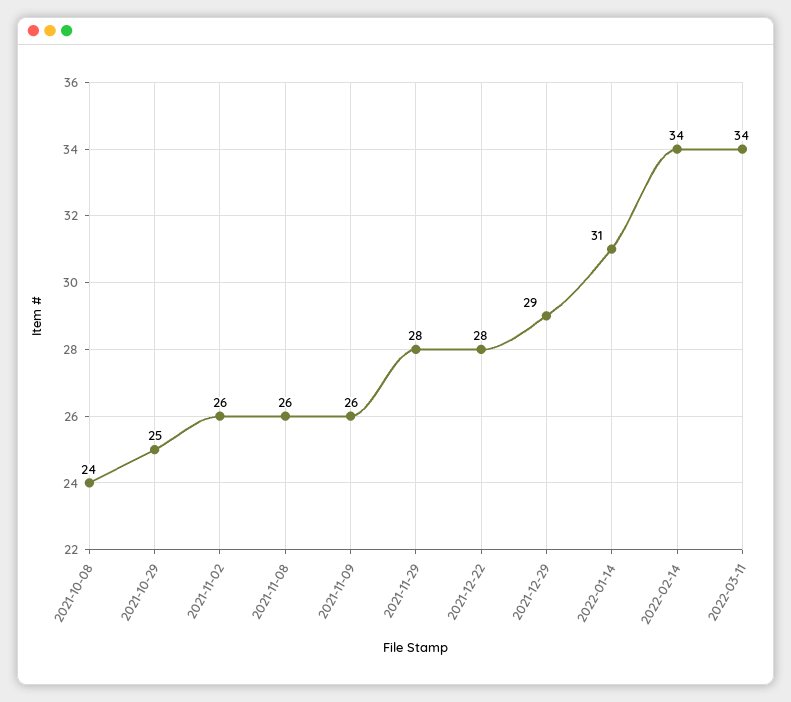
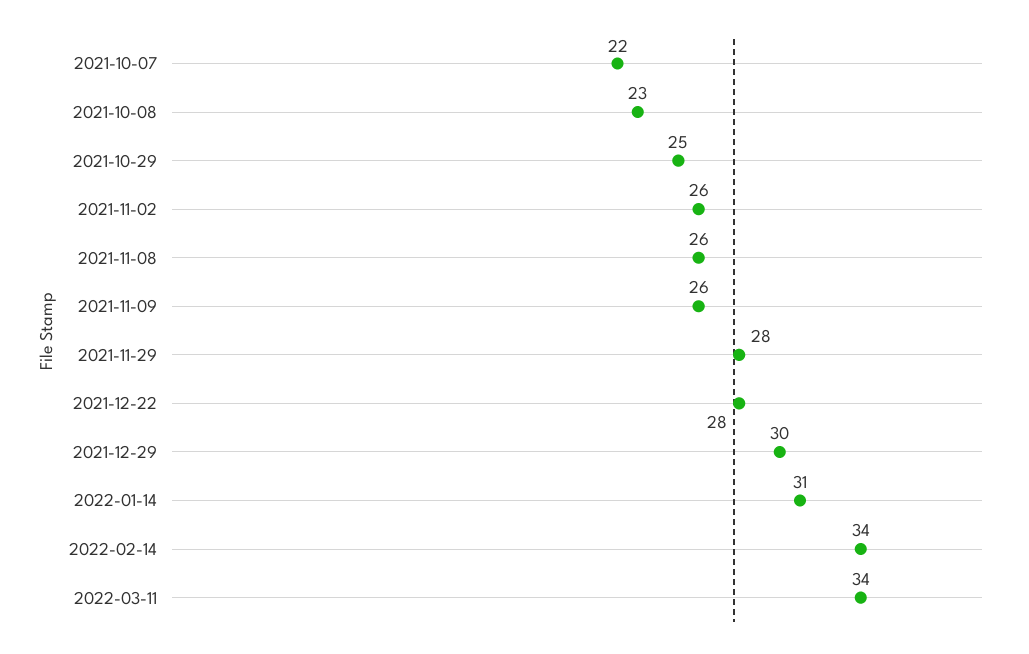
2021-10-08: 24 -> 23
2021-12-29: 29 -> 30
2021-10-07: none -> 22

